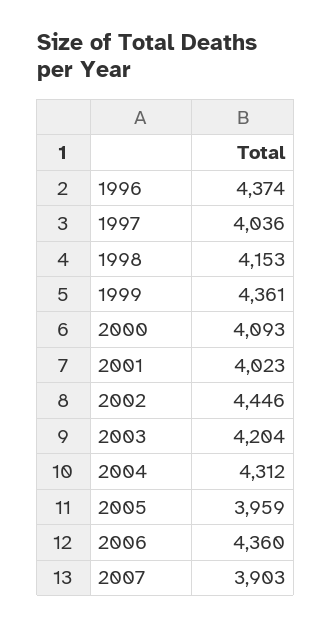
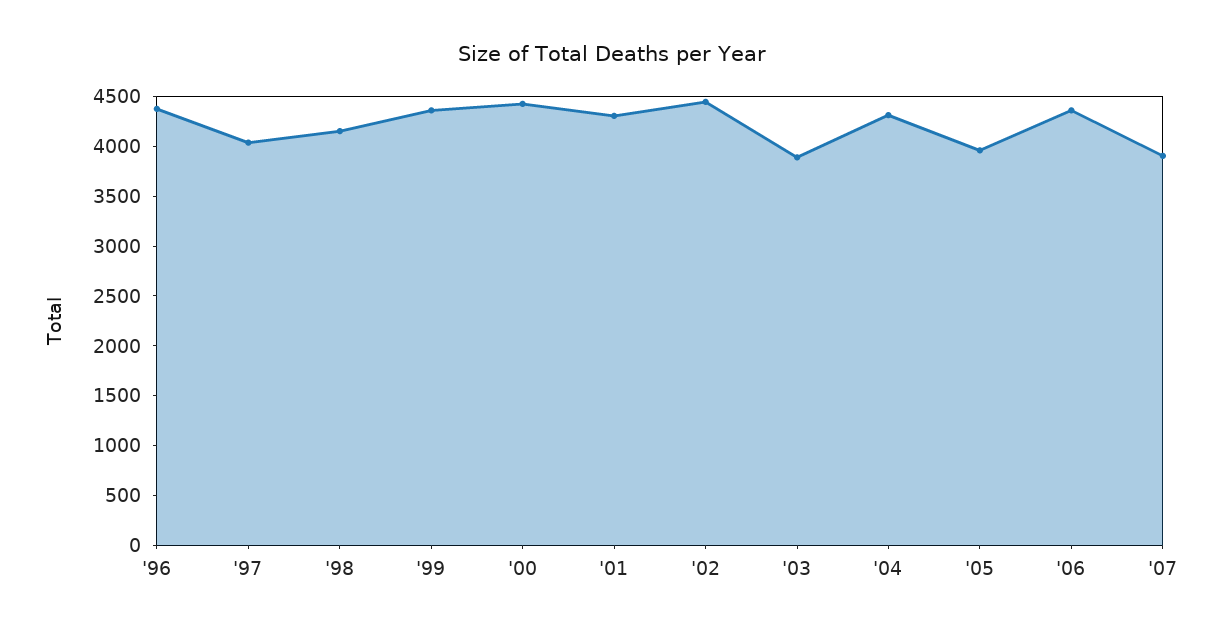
2000: 4093 -> 4400
2001: 4023 -> 4300
2003: 4204 -> 3900

